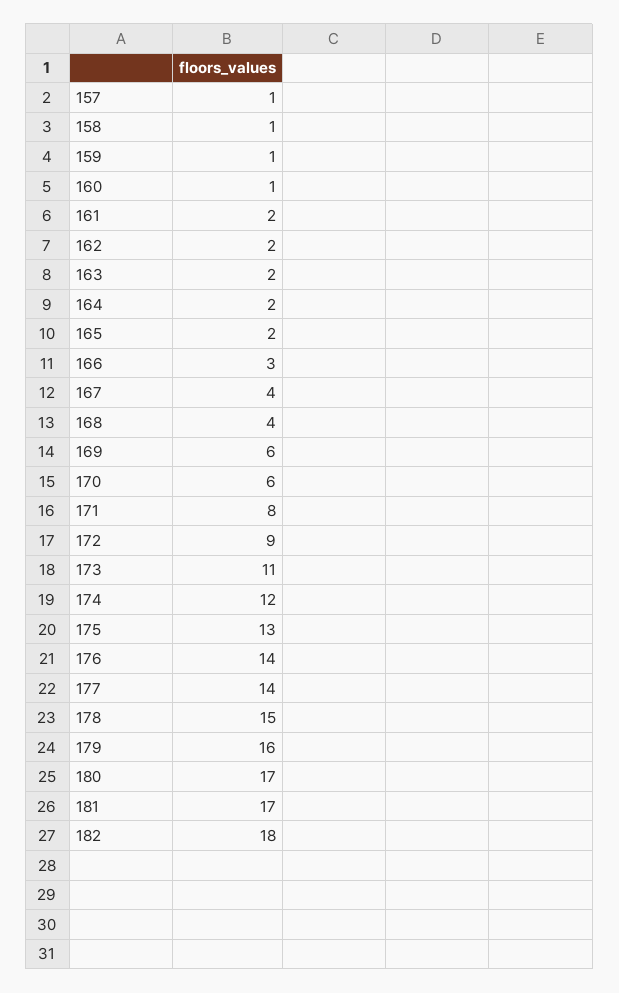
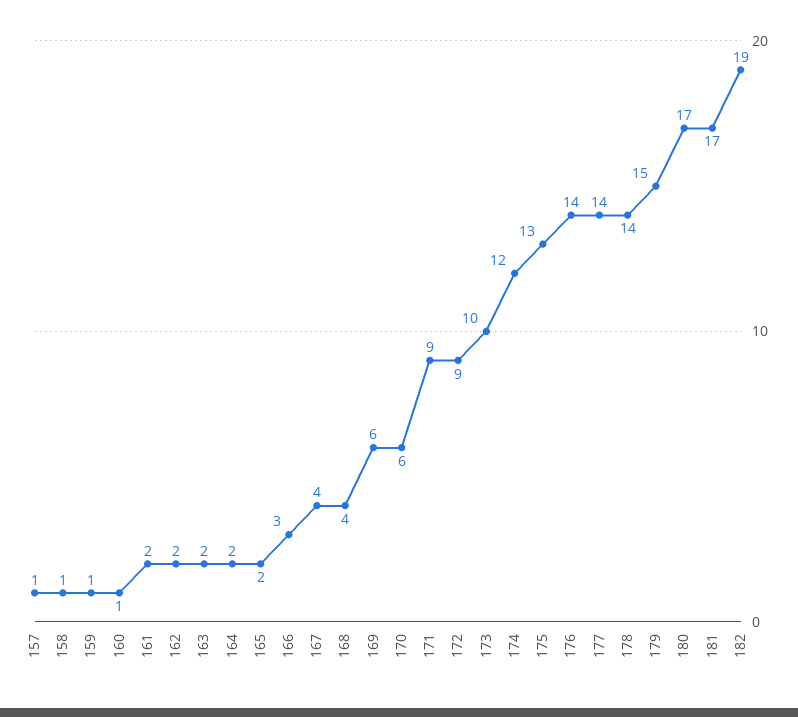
171: 8 -> 9
173: 11 -> 10
178: 15 -> 14
179: 16 -> 15
182: 18 -> 19

